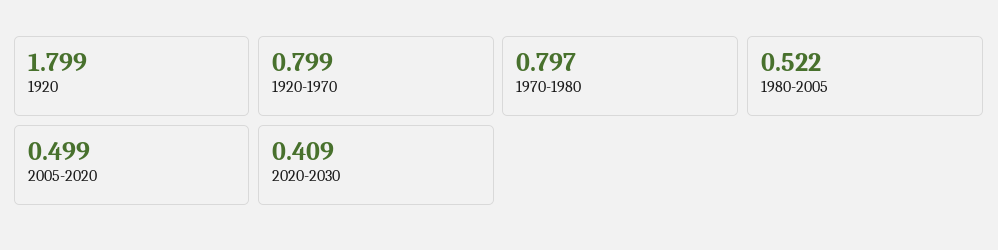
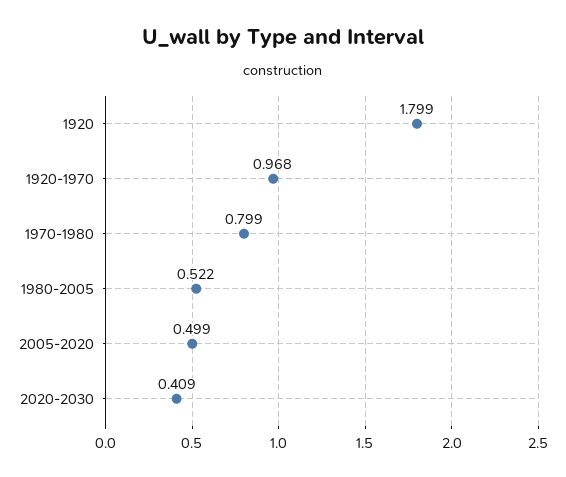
1920-1970: 0.799 -> 0.968
1970-1980: 0.797 -> 0.799

